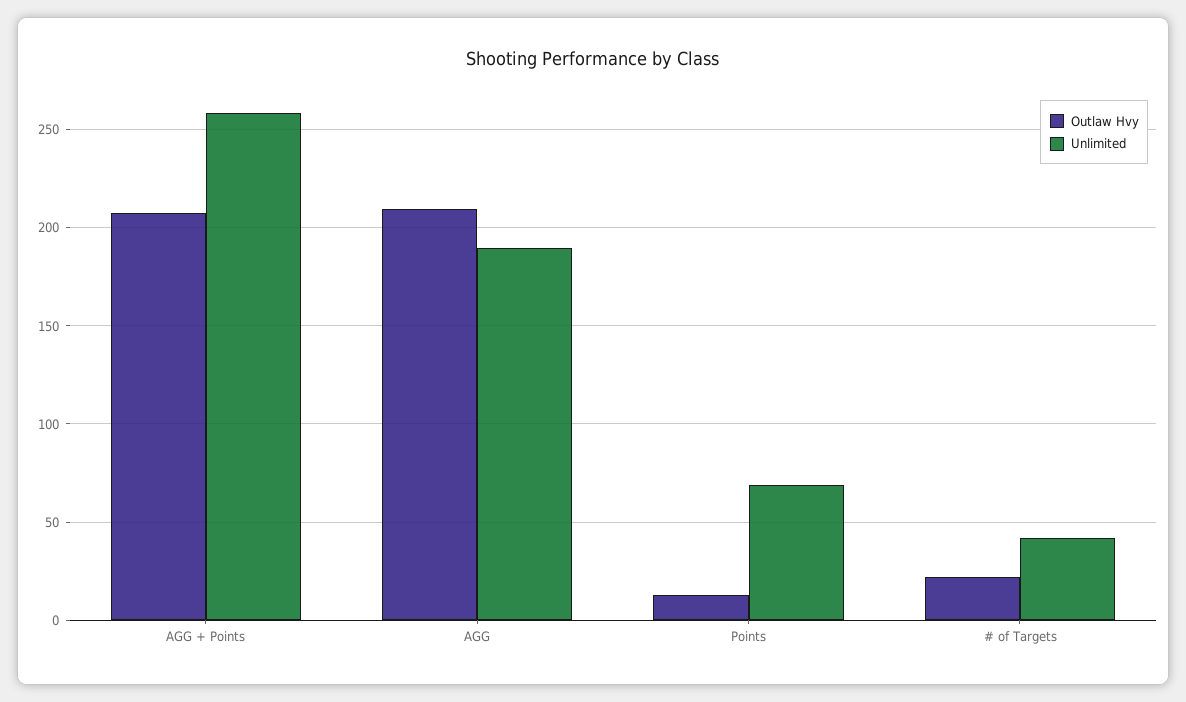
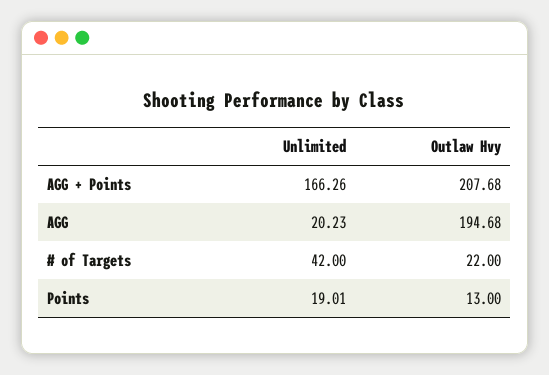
Unlimited, AGG + Points: 260 -> 166.26
Outlaw Hvy, AGG: 210 -> 194.68
Unlimited, AGG: 190 -> 20.23
Unlimited, Points: 70 -> 19.01

